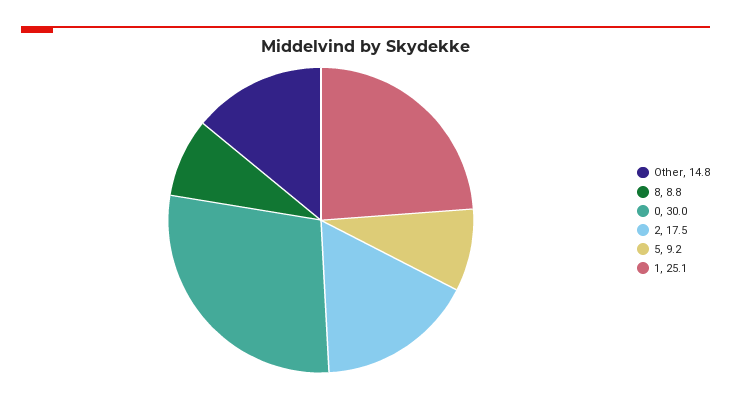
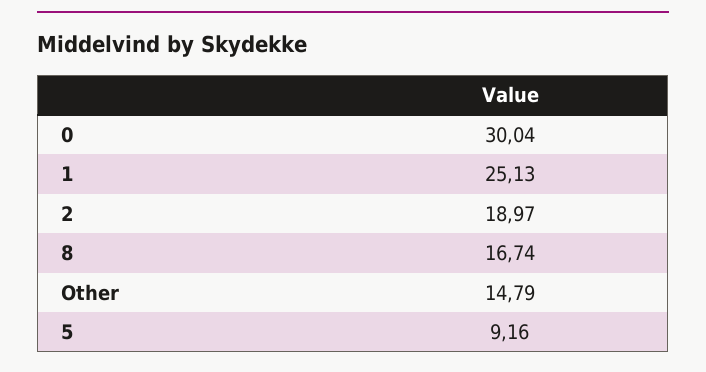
8: 8.8 -> 16.74
2: 17.5 -> 18.97

